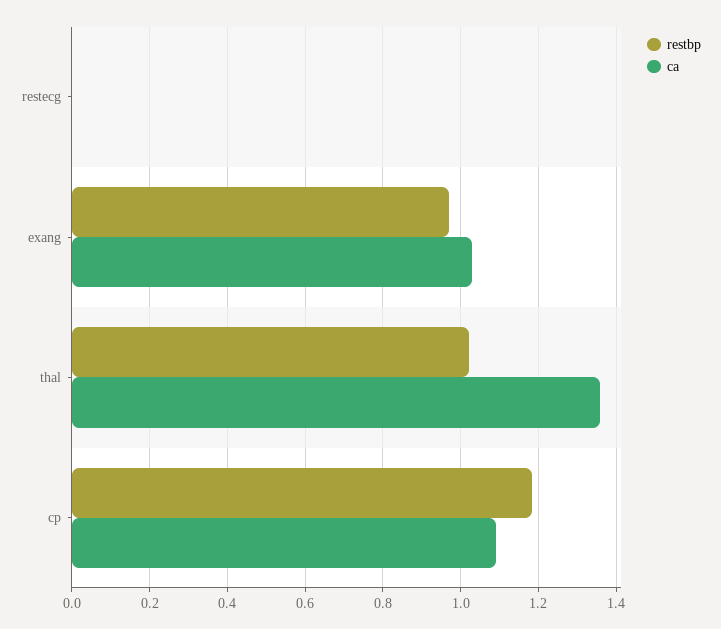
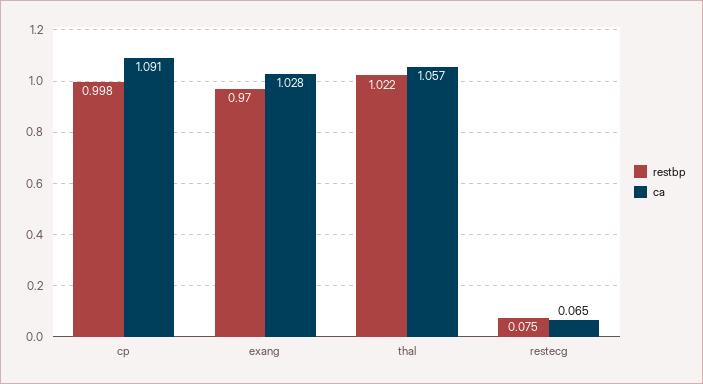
restbp, restecg: 0 -> 0.075
ca, restecg: 0 -> 0.065
ca, thal: 1.36 -> 1.057
restbp, cp: 1.18 -> 0.998

